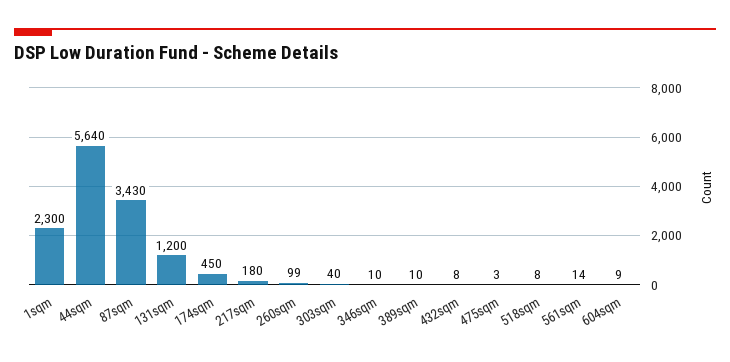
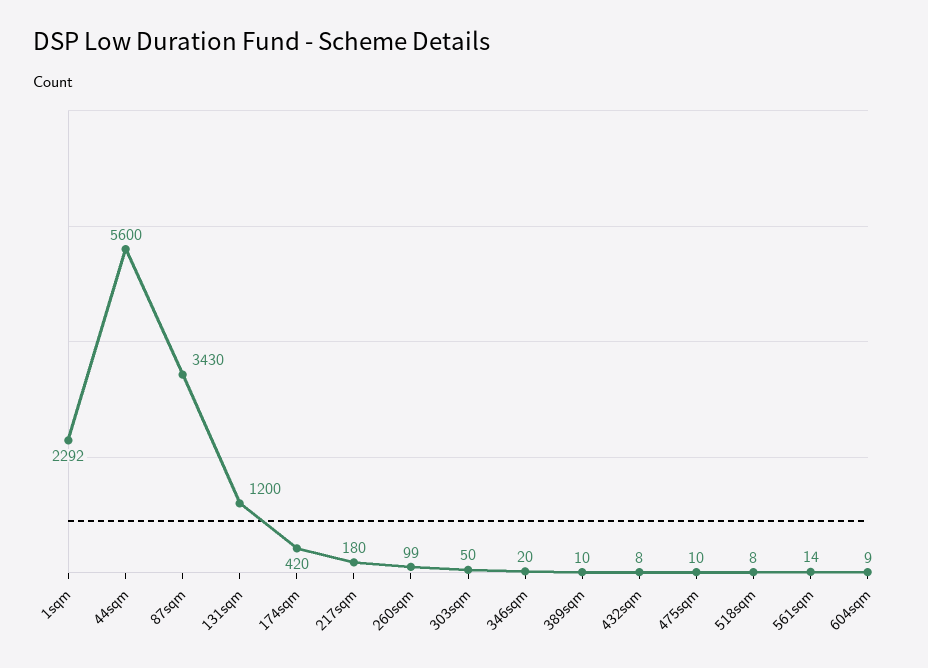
1sqm: 2300 -> 2292
44sqm: 5640 -> 5600
174sqm: 450 -> 420
303sqm: 40 -> 50
346sqm: 10 -> 20
475sqm: 3 -> 10

